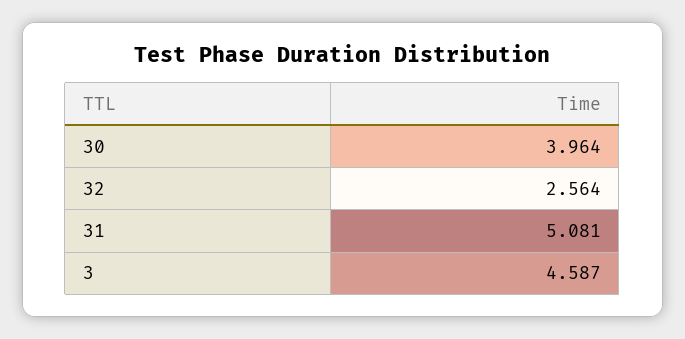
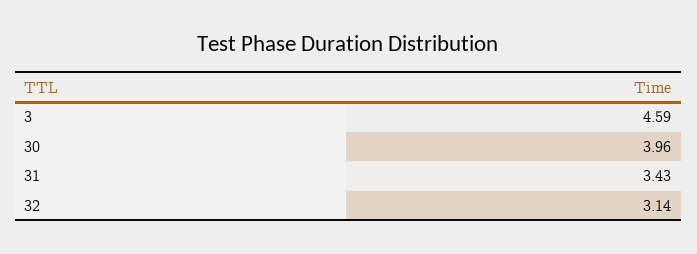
32: 2.564 -> 3.14
31: 5.081 -> 3.43

